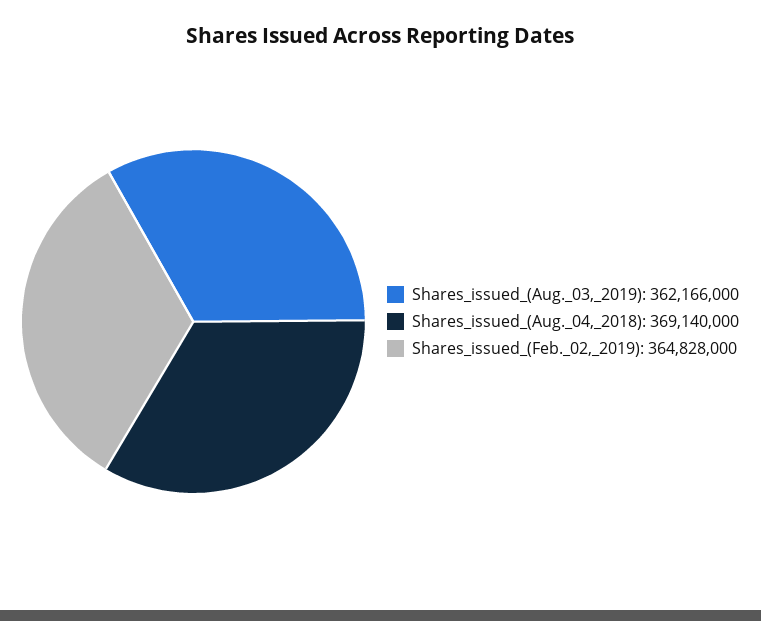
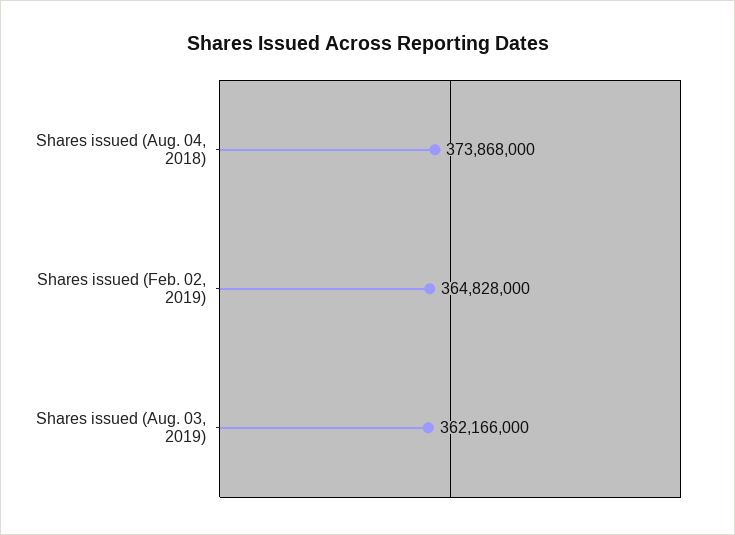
Shares_issued_(Aug._04,_2018): 369140000 -> 373868000

